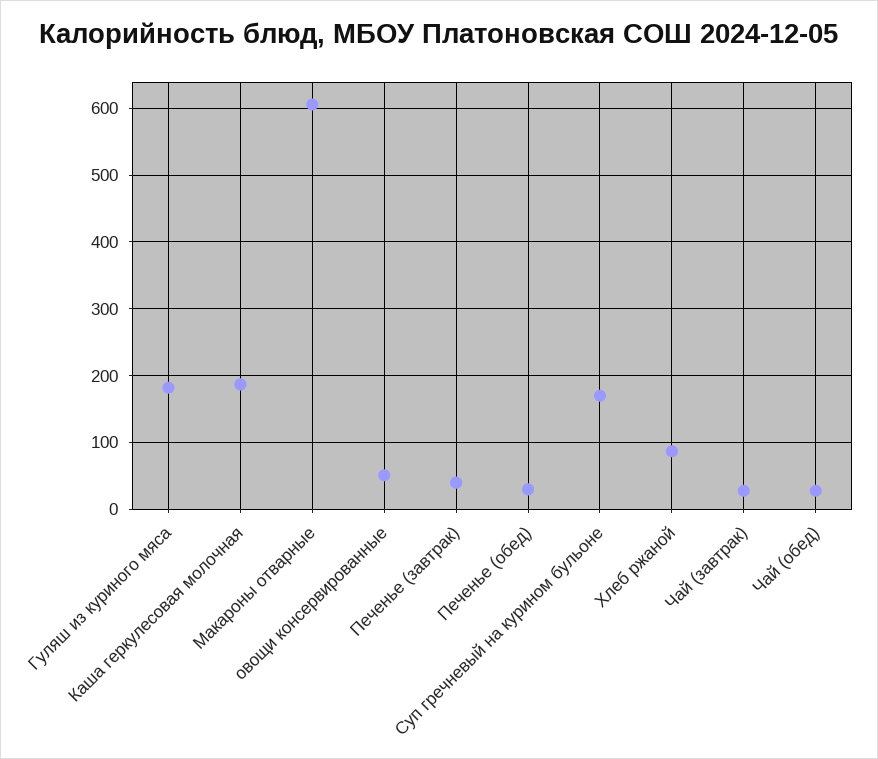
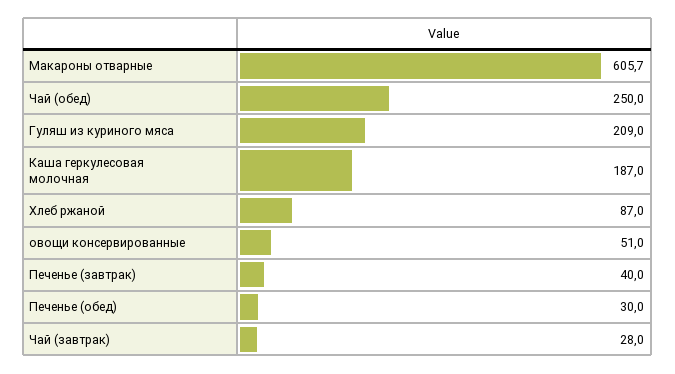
Гуляш из куриного мяса: 180 -> 209
Суп гречневый на курином бульоне: 170 -> none
Чай (обед): 30 -> 250

